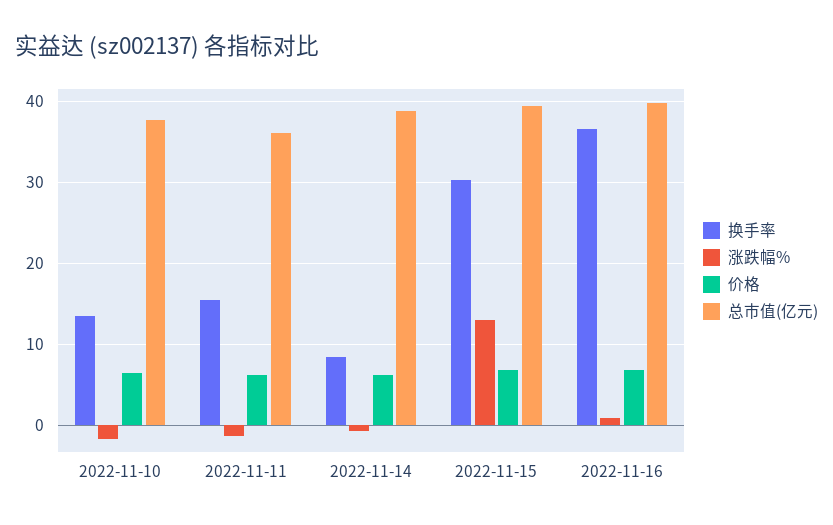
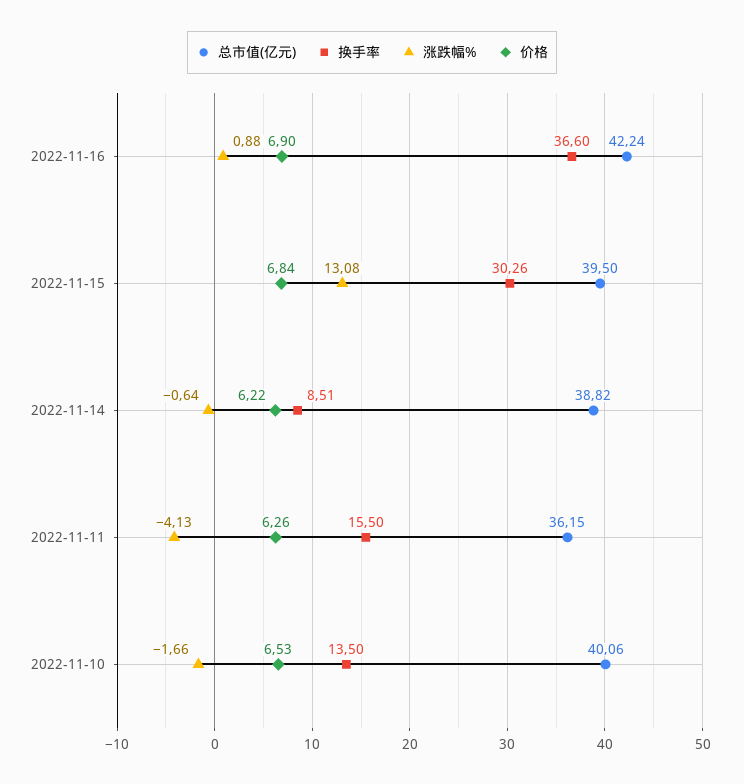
总市值(亿元), 2022-11-10: 38 -> 40.06
涨跌幅%, 2022-11-11: -1 -> -4.13
总市值(亿元), 2022-11-16: 40 -> 42.24

